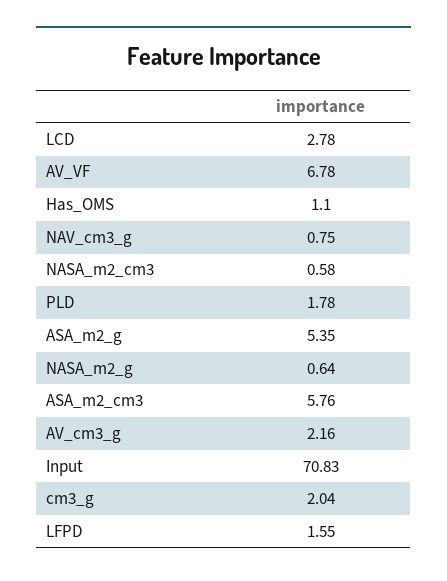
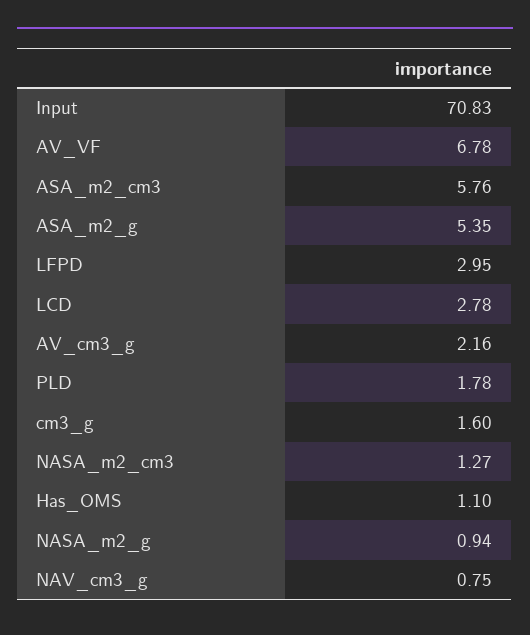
NASA_m2_cm3: 0.58 -> 1.27
NASA_m2_g: 0.64 -> 0.94
cm3_g: 2.04 -> 1.6
LFPD: 1.55 -> 2.95

